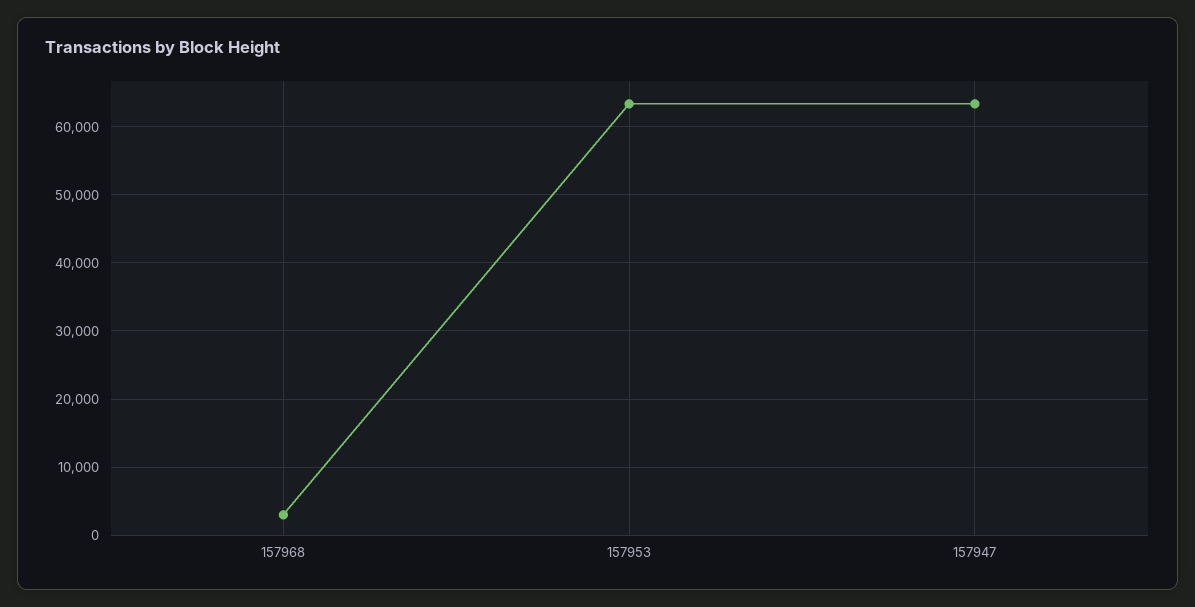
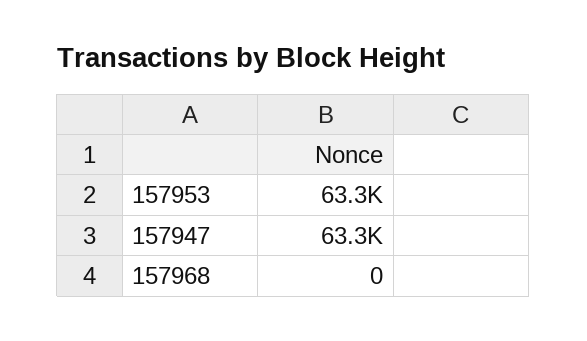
157968: 3000 -> 0

